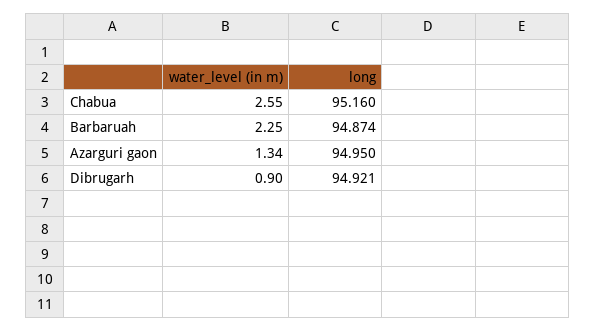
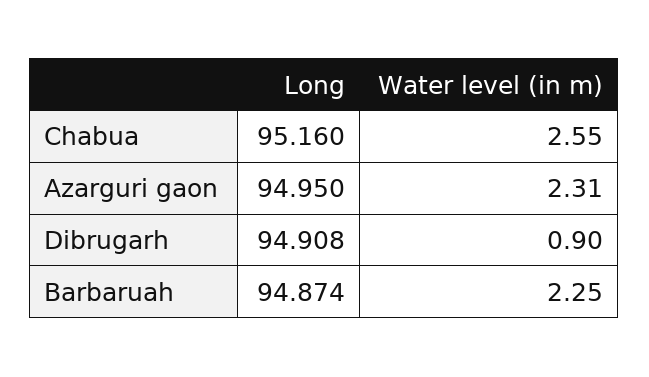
water_level (in m), Azarguri gaon: 1.34 -> 2.31
long, Dibrugarh: 94.921 -> 94.908

